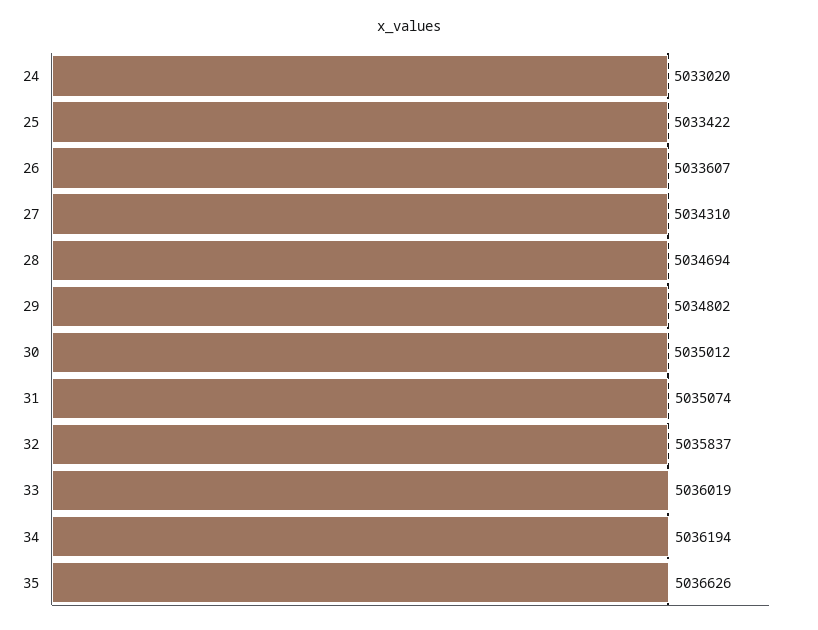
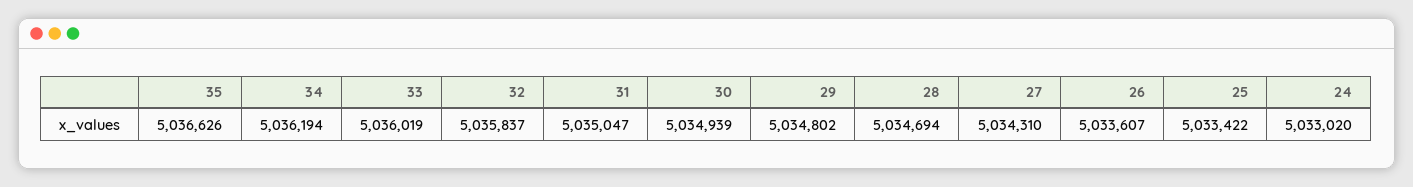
30: 5035012 -> 5034939
31: 5035074 -> 5035047

